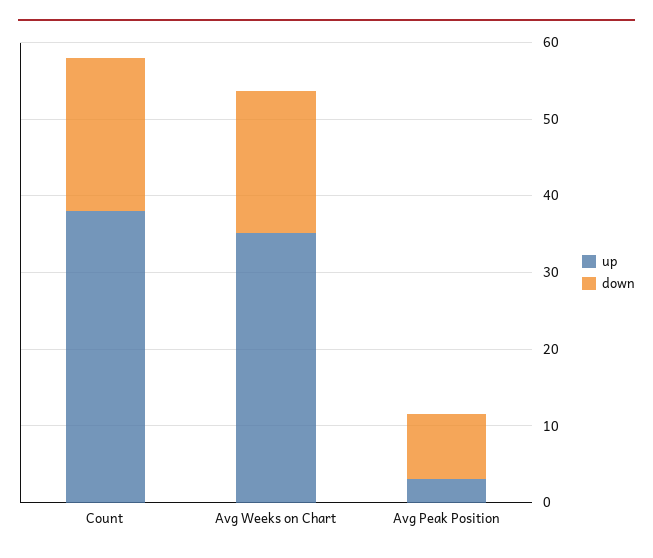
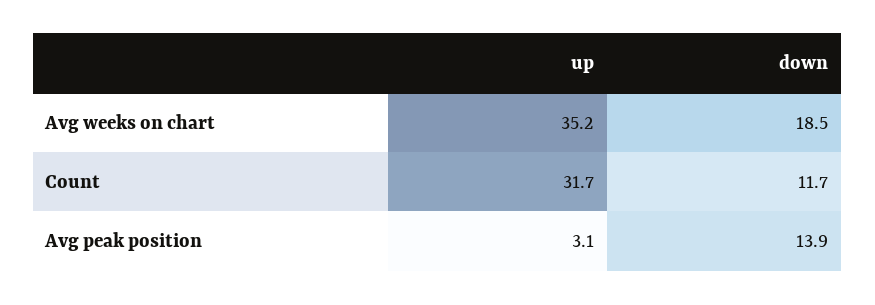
up, Count: 38 -> 31.7
down, Count: 20 -> 11.7
down, Avg Peak Position: 8 -> 13.9

